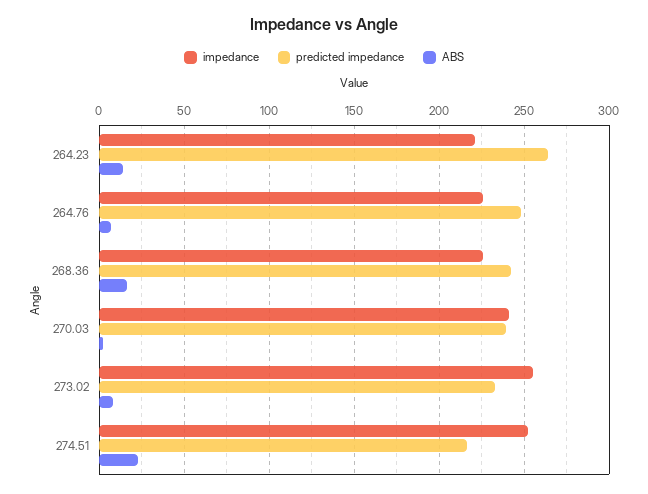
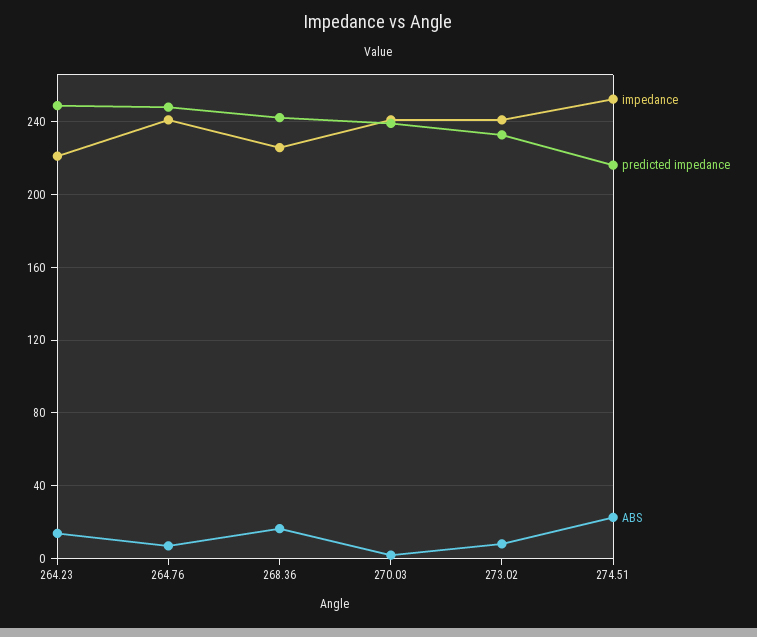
predicted impedance, 264.23: 265 -> 250
impedance, 264.76: 225 -> 240
impedance, 273.02: 255 -> 240

